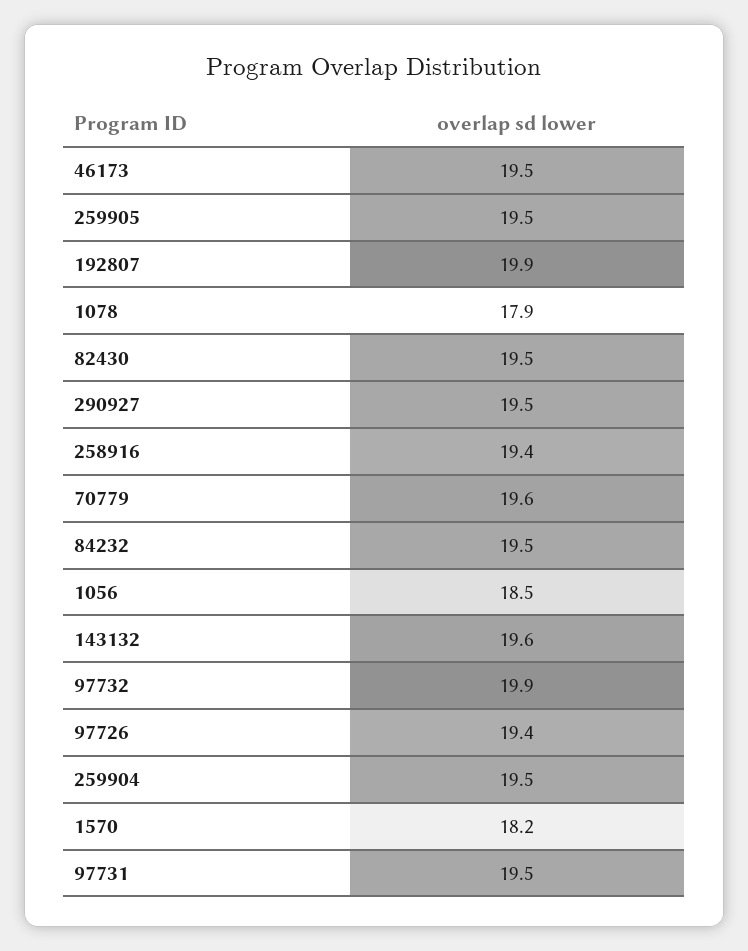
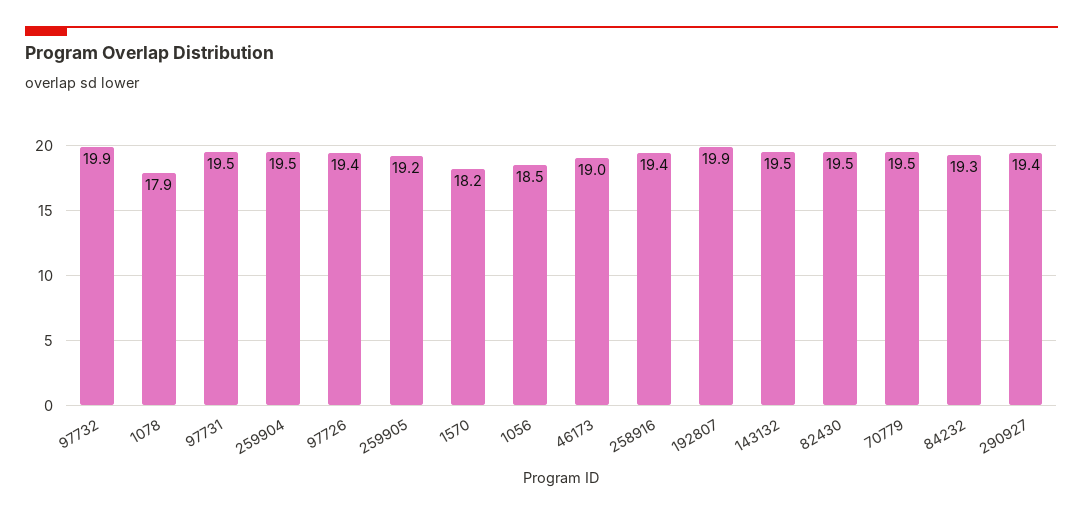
46173: 19.5 -> 19
259905: 19.5 -> 19.2
290927: 19.5 -> 19.4
70779: 19.6 -> 19.5
84232: 19.5 -> 19.3
143132: 19.6 -> 19.5

